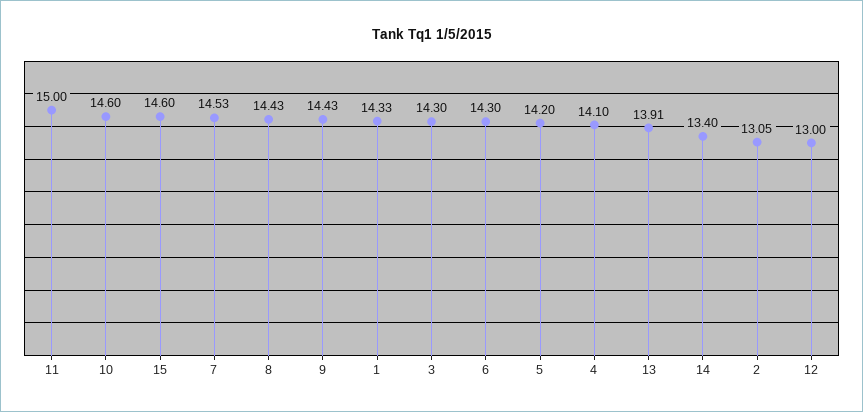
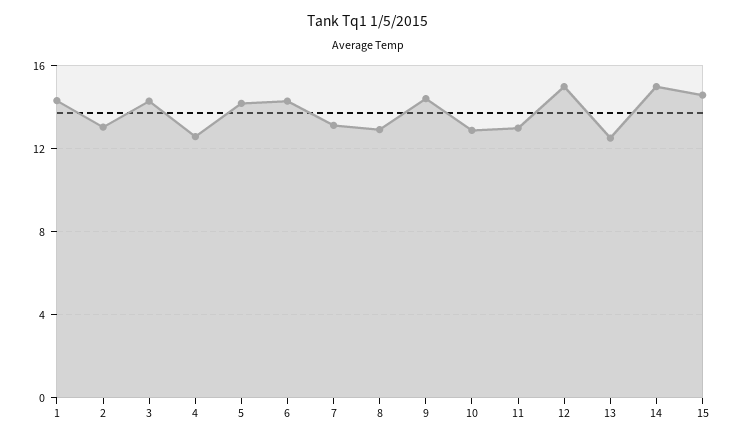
11: 15 -> 13
10: 14.6 -> 13
7: 14.53 -> 13
8: 14.43 -> 13
4: 14.1 -> 12.5
13: 13.91 -> 12.5
14: 13.4 -> 15
12: 13 -> 15

